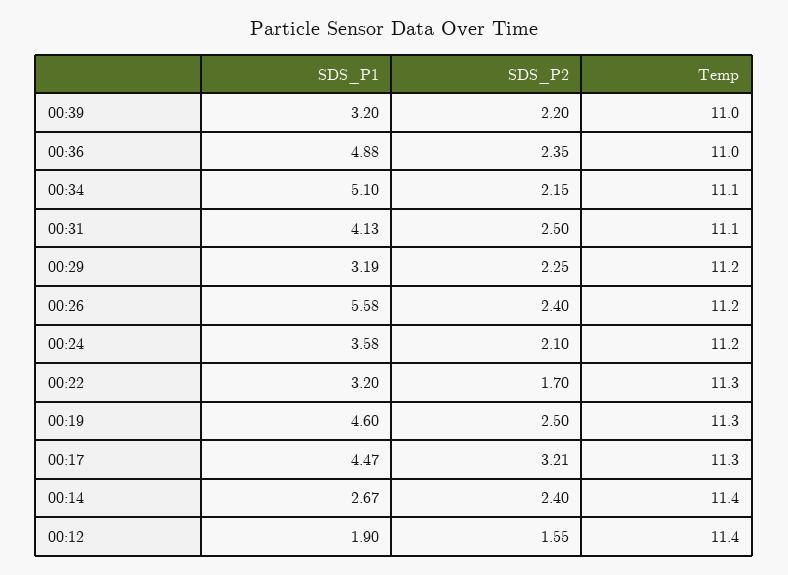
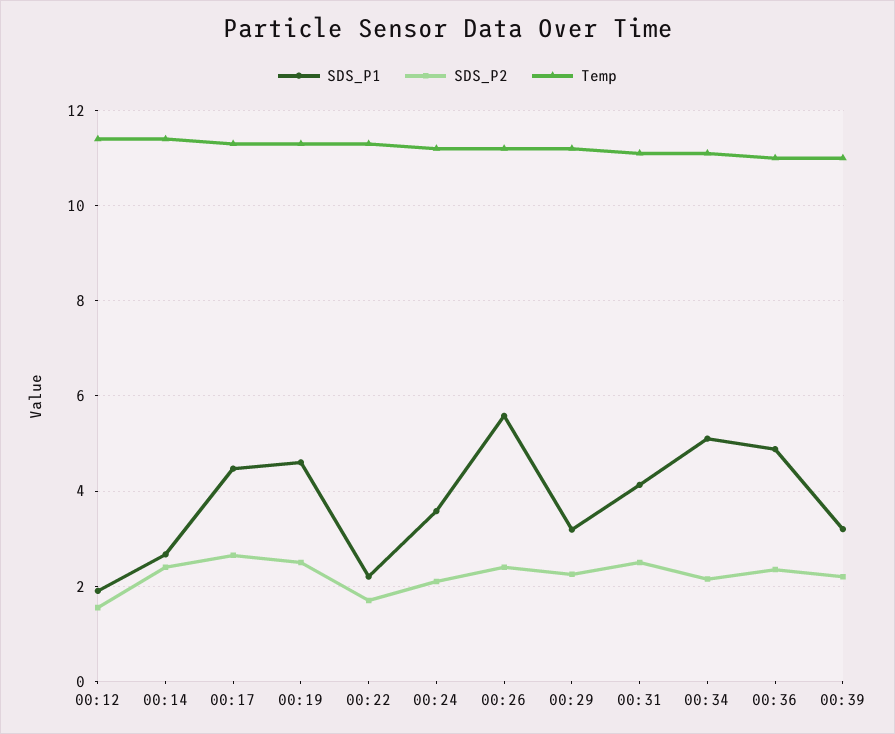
SDS_P1, 00:22: 3.2 -> 2.2
SDS_P2, 00:17: 3.21 -> 2.6

